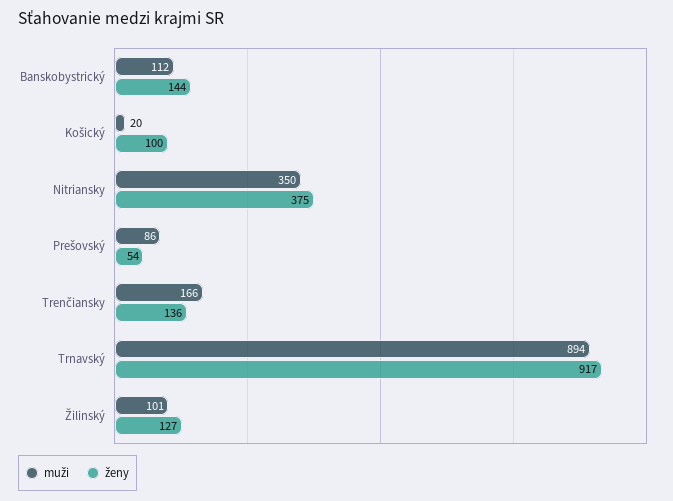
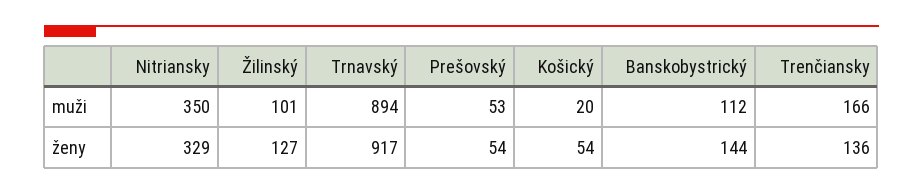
ženy, Košický: 100 -> 54
ženy, Nitriansky: 375 -> 329
muži, Prešovský: 86 -> 53

